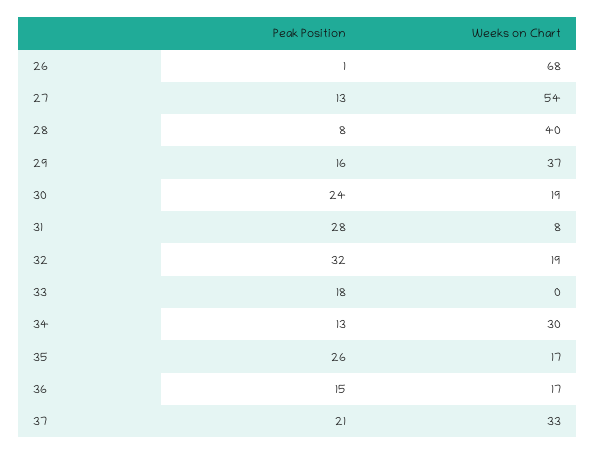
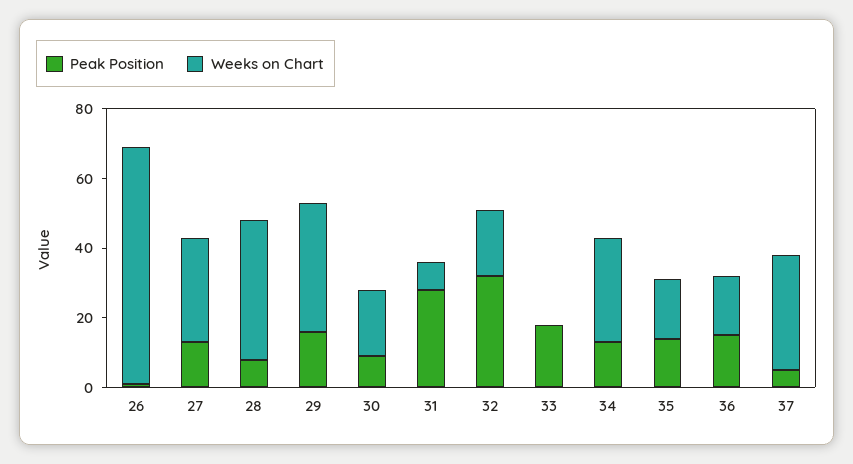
Weeks on Chart, 27: 54 -> 30
Peak Position, 30: 24 -> 10
Peak Position, 35: 26 -> 15
Peak Position, 37: 21 -> 5

